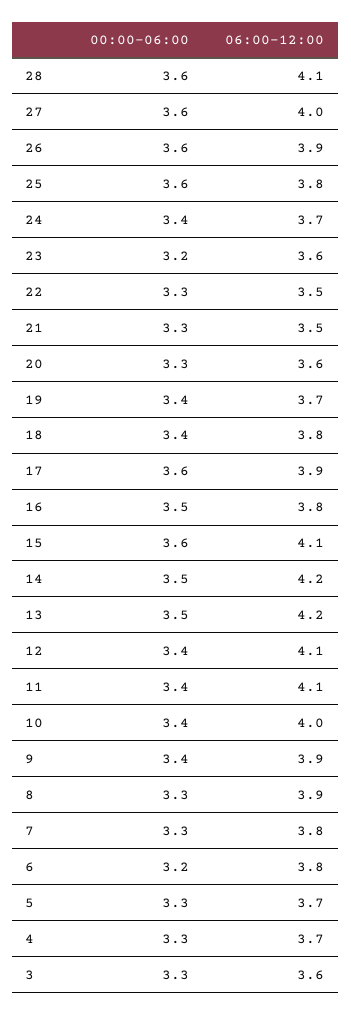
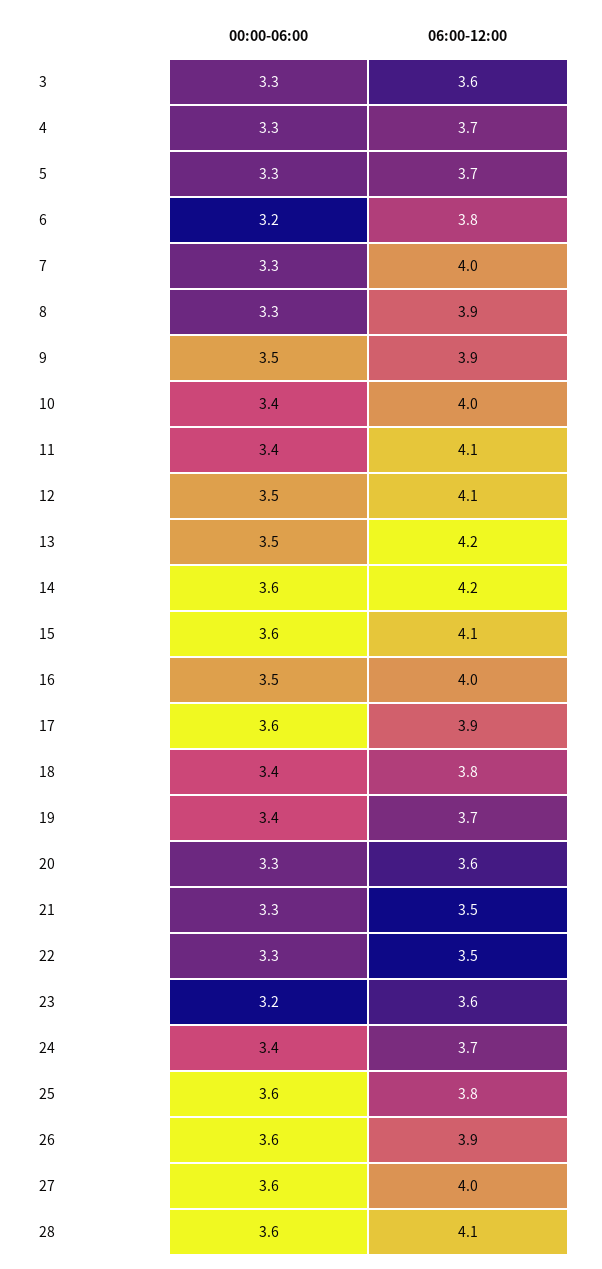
06:00-12:00, 16: 3.8 -> 4
00:00-06:00, 14: 3.5 -> 3.6
00:00-06:00, 12: 3.4 -> 3.5
00:00-06:00, 9: 3.4 -> 3.5
06:00-12:00, 7: 3.8 -> 4

